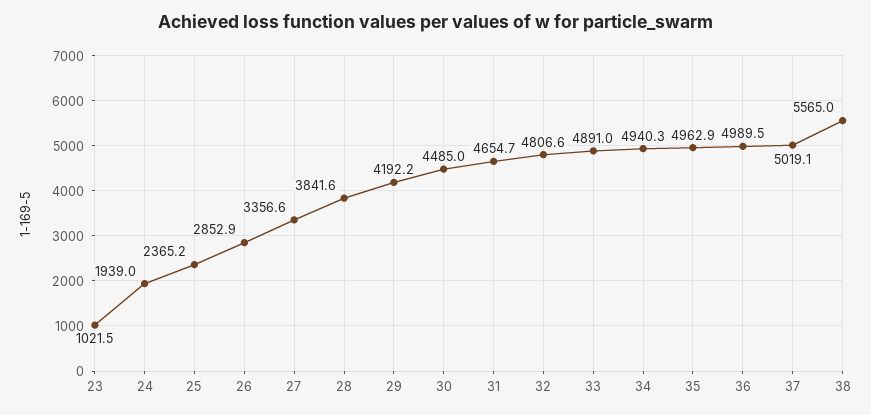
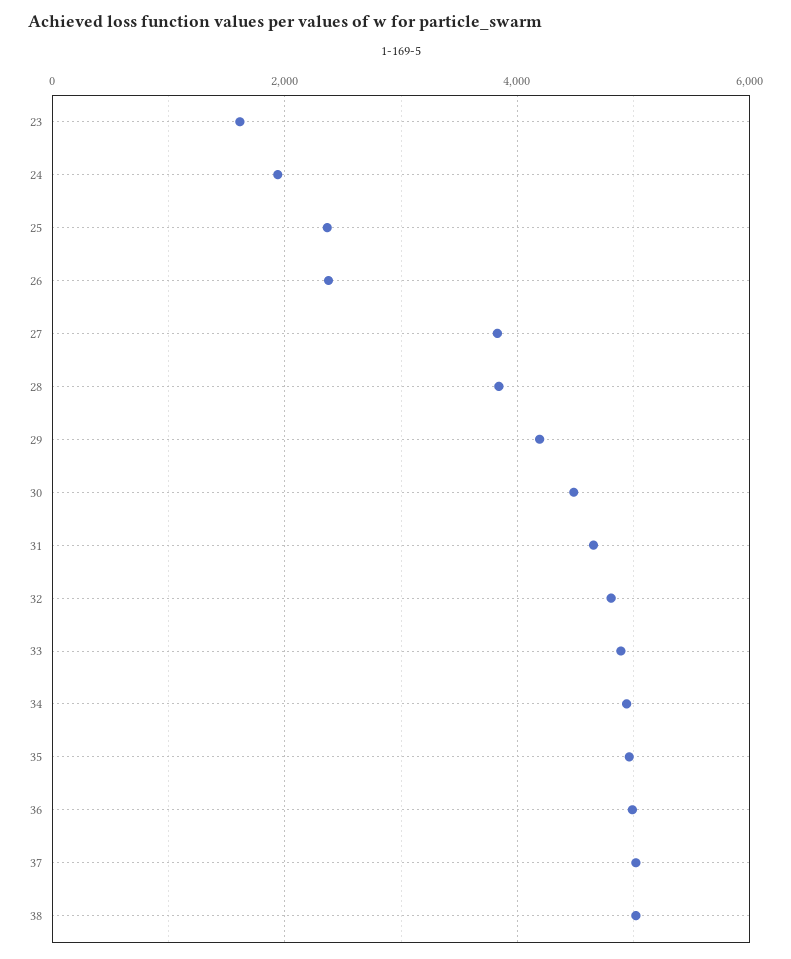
23: 1021.5 -> 1600
26: 2852.9 -> 2400
27: 3356.6 -> 3800
38: 5565 -> 5000

